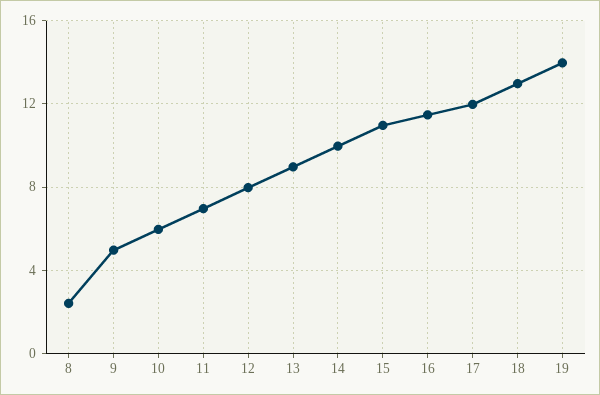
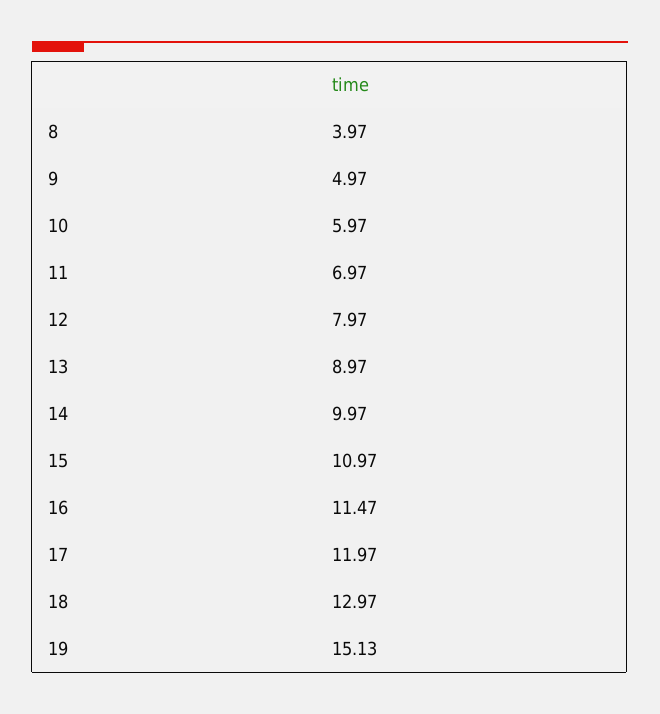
8: 2.5 -> 3.97
19: 14 -> 15.13

